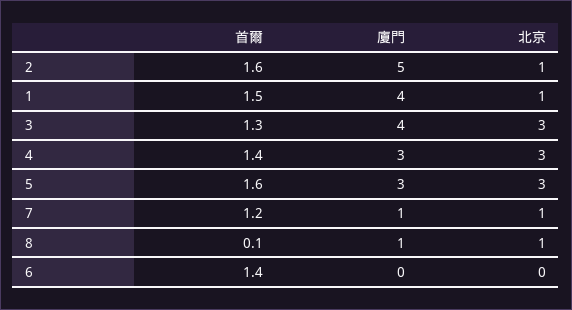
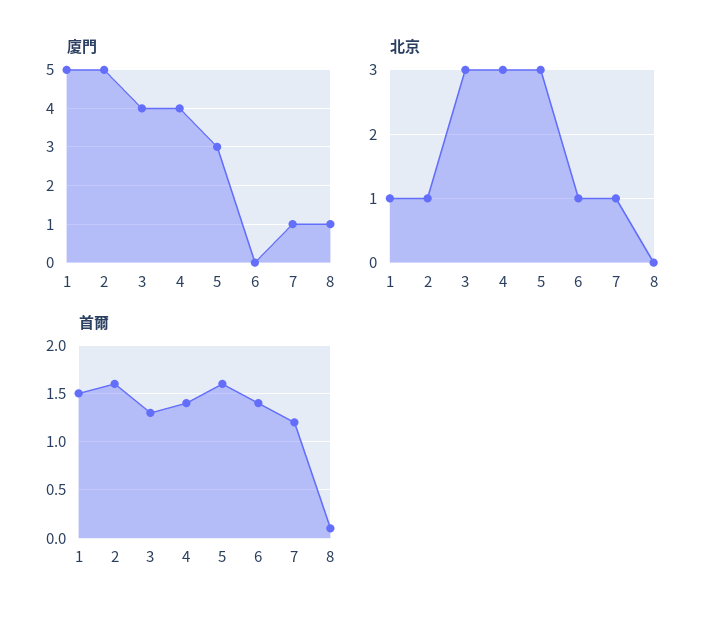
廈門, 1: 4 -> 5
廈門, 4: 3 -> 4
北京, 8: 1 -> 0
北京, 6: 0 -> 1

